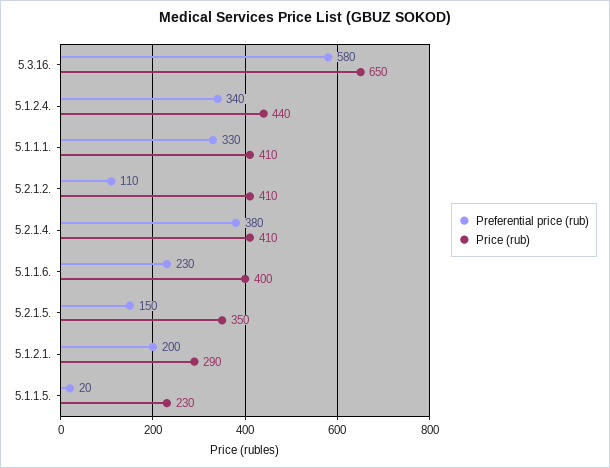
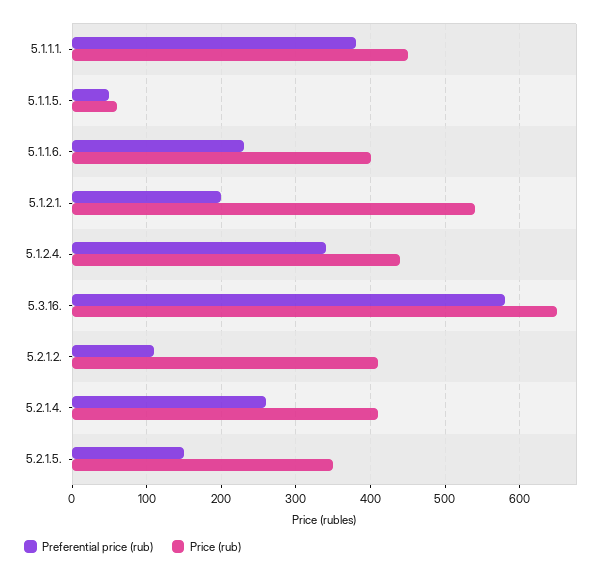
Preferential price (rub), 5.1.1.1.: 330 -> 380
Price (rub), 5.1.1.1.: 410 -> 450
Preferential price (rub), 5.2.1.4.: 380 -> 260
Price (rub), 5.1.2.1.: 290 -> 540
Preferential price (rub), 5.1.1.5.: 20 -> 50
Price (rub), 5.1.1.5.: 230 -> 60

